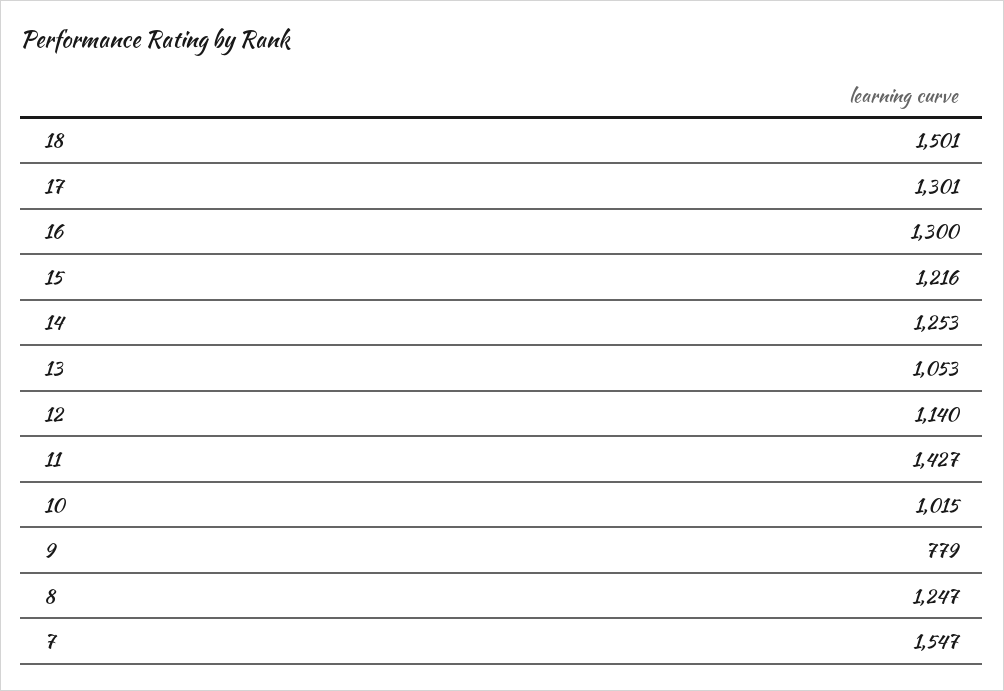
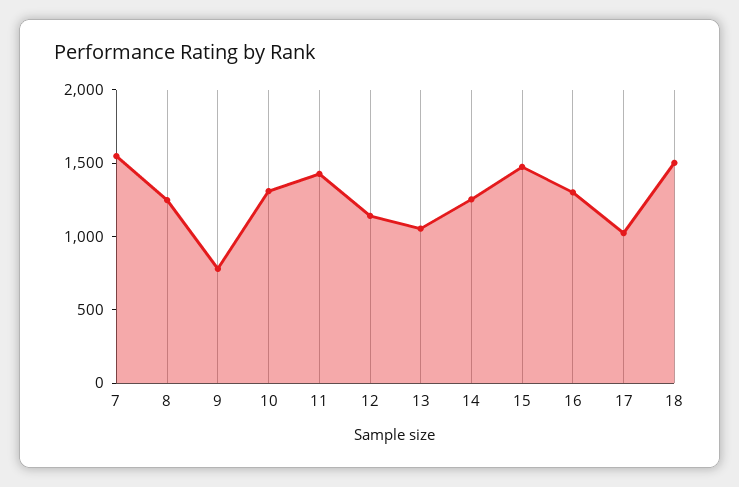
17: 1301 -> 1000
15: 1216 -> 1500
10: 1015 -> 1300

